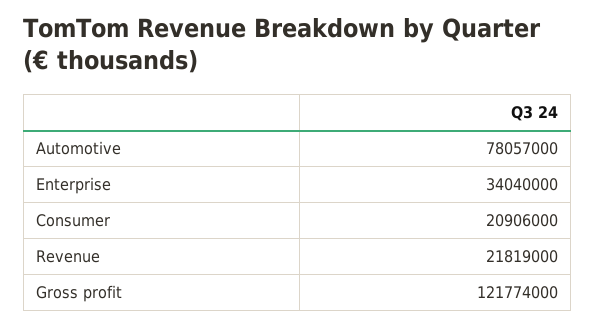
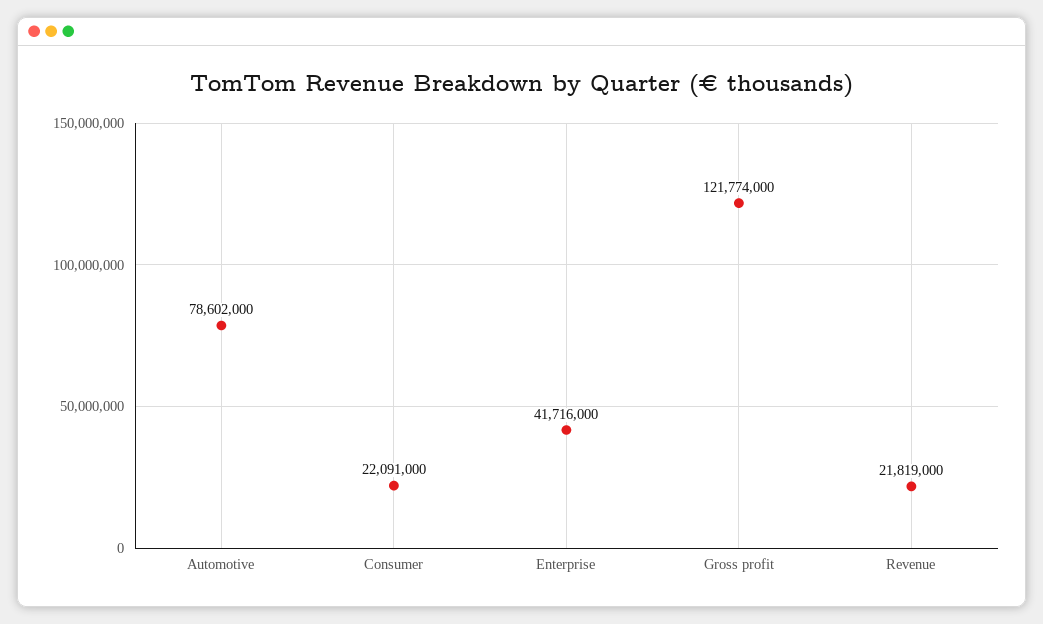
Automotive: 78057000 -> 78602000
Enterprise: 34040000 -> 41716000
Consumer: 20906000 -> 22091000

